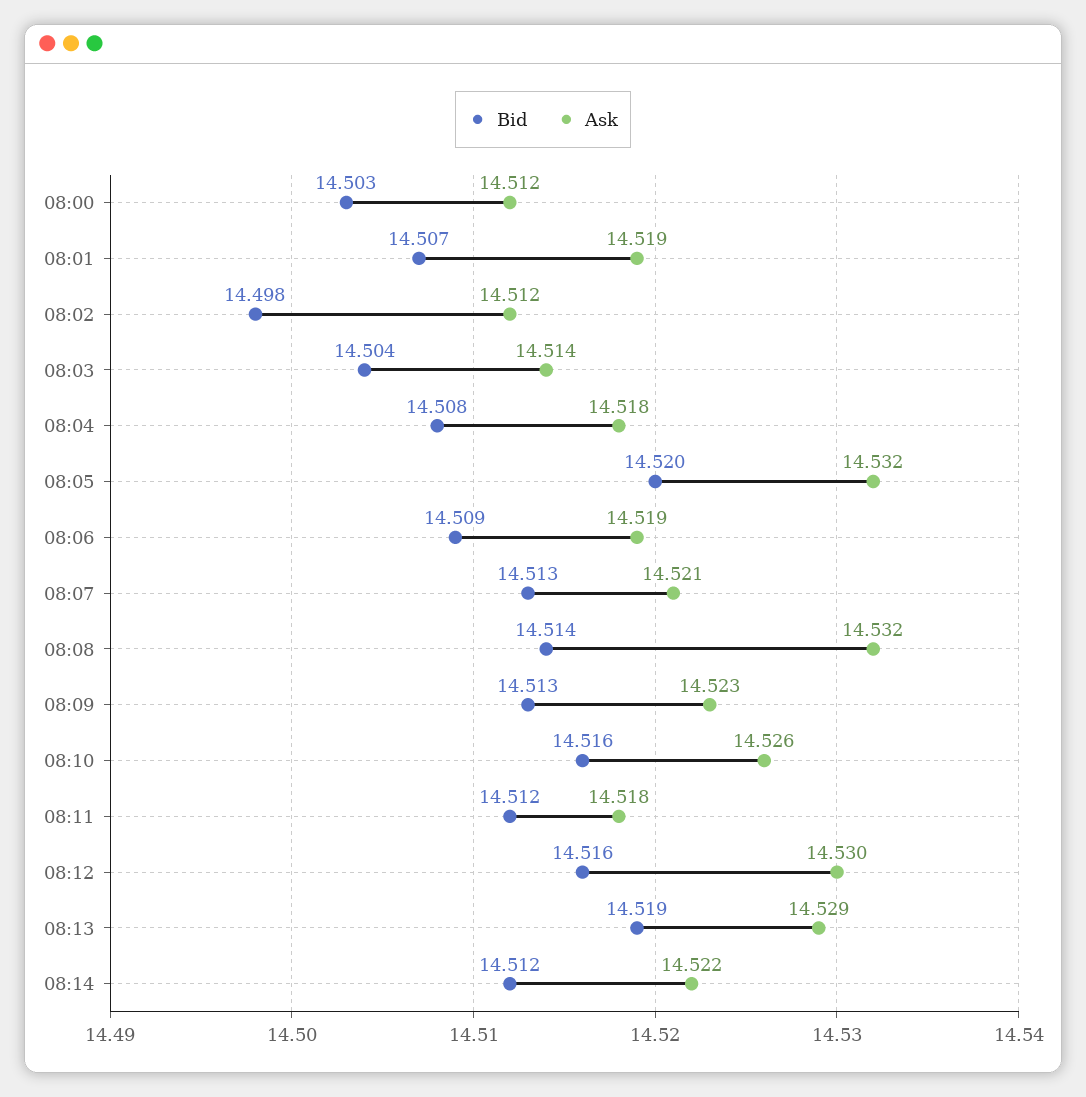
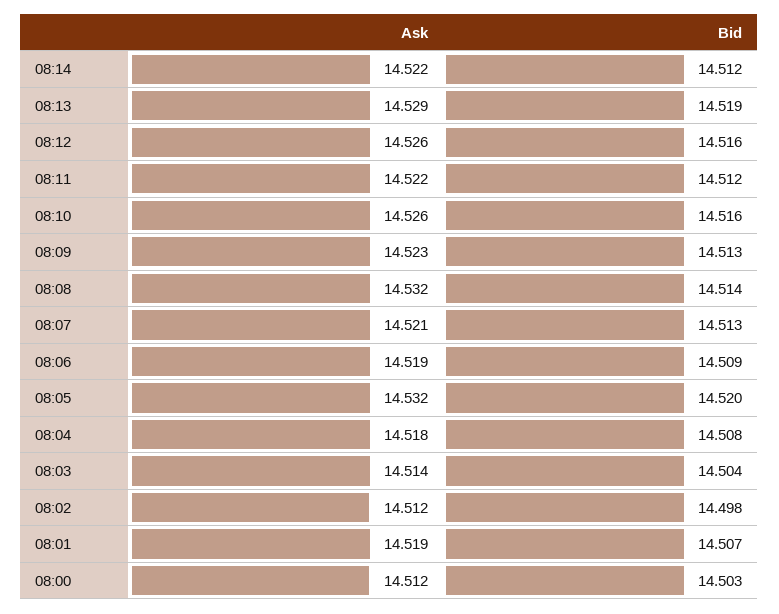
Ask, 08:11: 14.518 -> 14.522
Ask, 08:12: 14.53 -> 14.526

